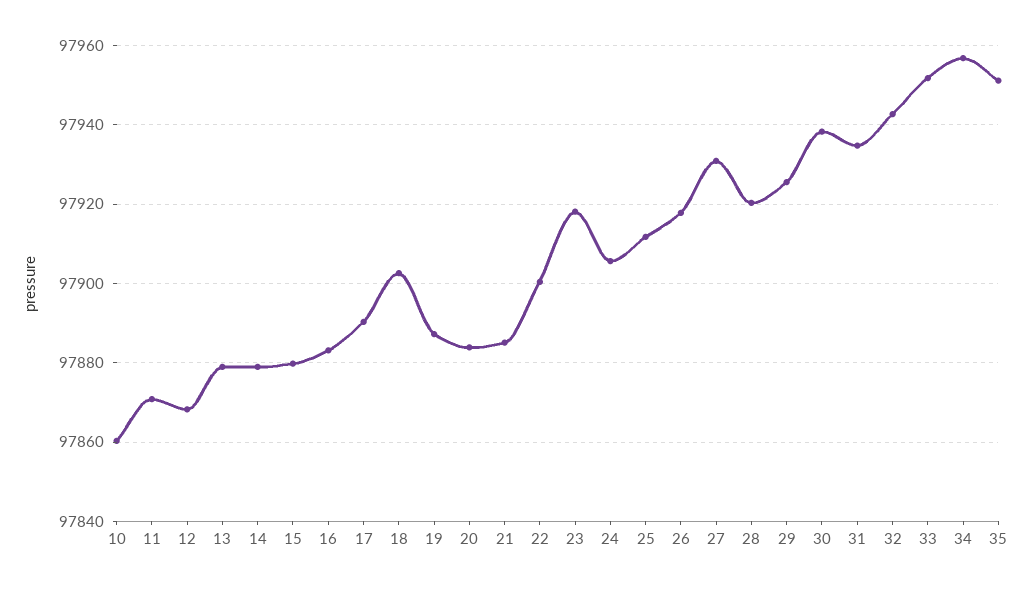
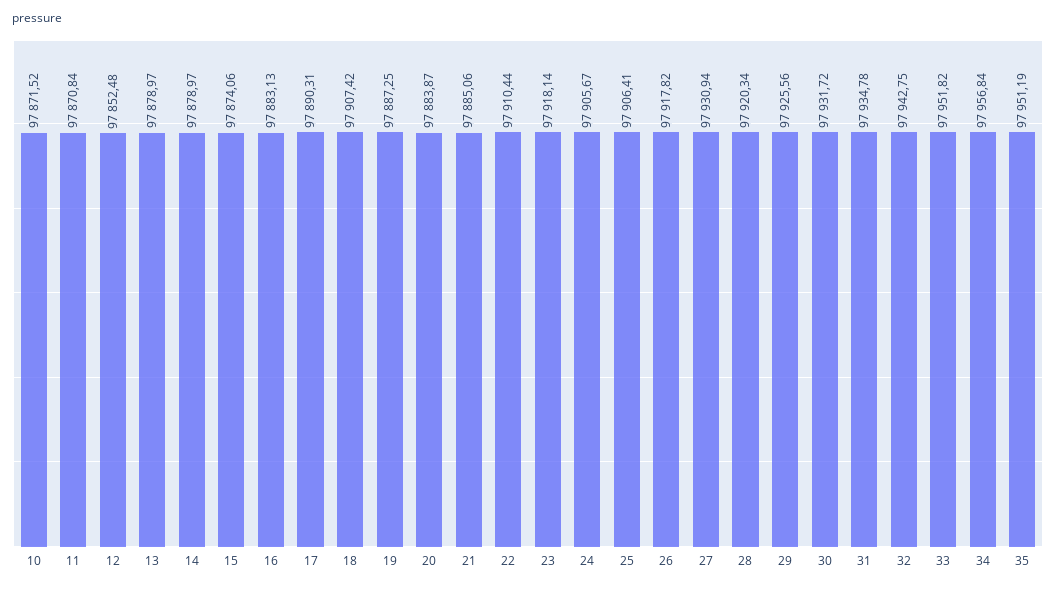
10: 97860 -> 97871.52
12: 97868 -> 97852.48
15: 97880 -> 97874.06
18: 97902 -> 97907.42
22: 97900 -> 97910.44
25: 97912 -> 97906.41
30: 97938 -> 97931.72

